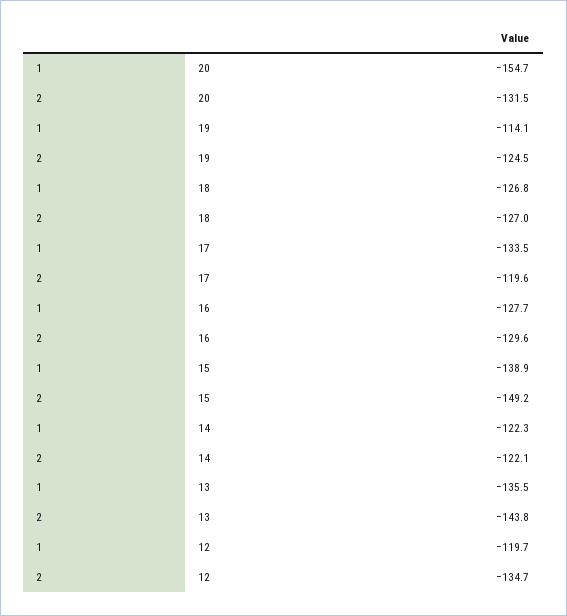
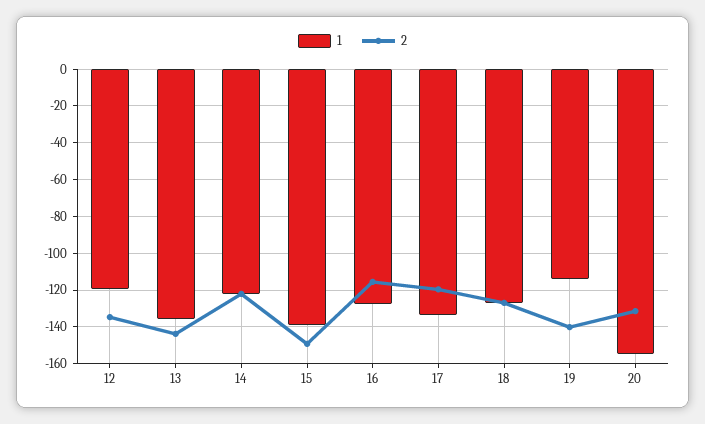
2, 19: -124.5 -> -140
2, 16: -129.6 -> -115

